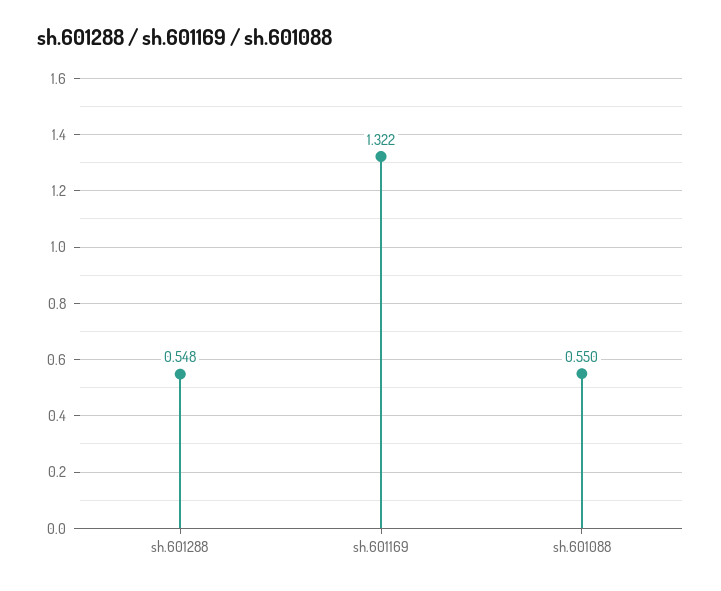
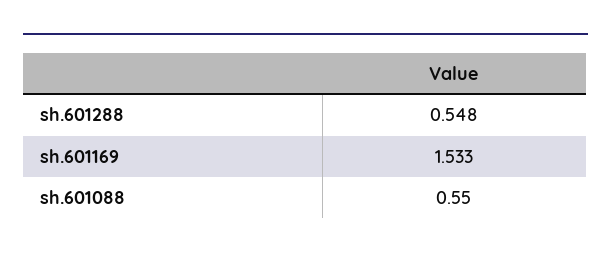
sh.601169: 1.322 -> 1.533

